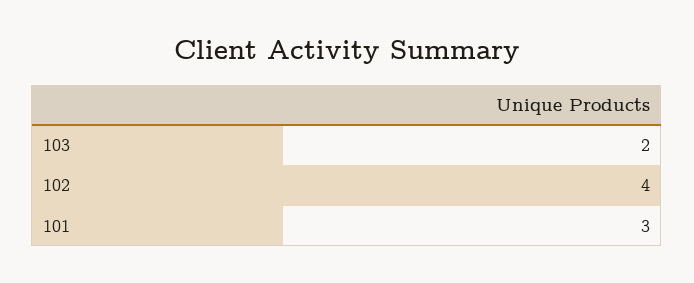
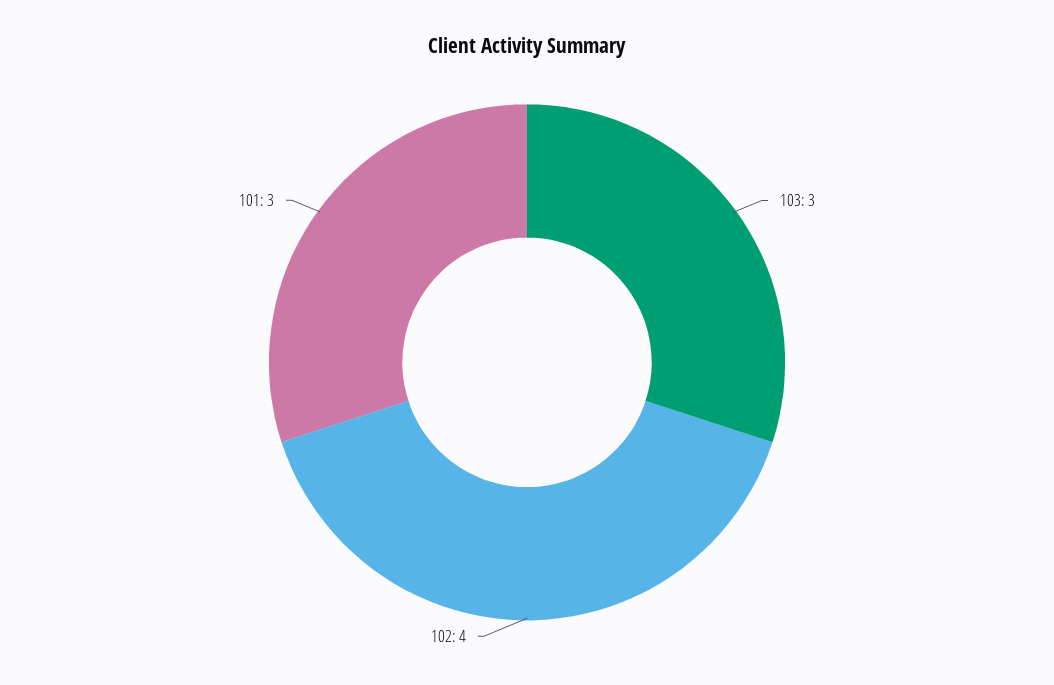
103: 2 -> 3

